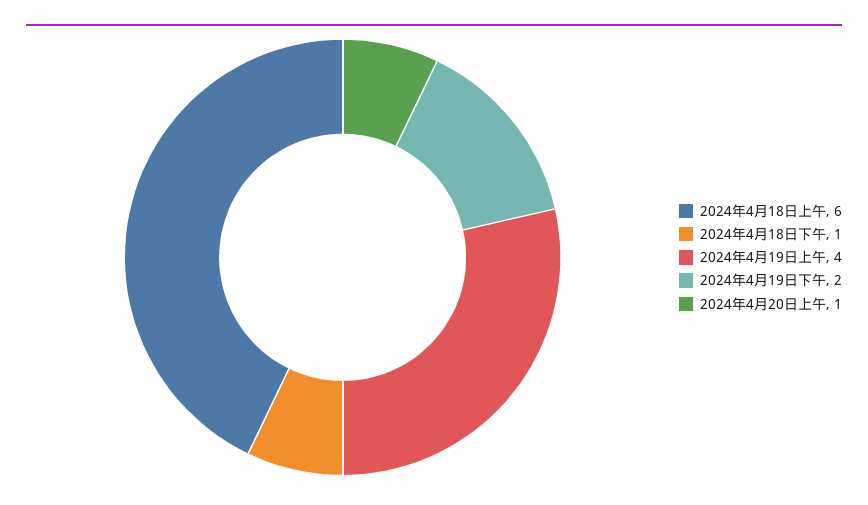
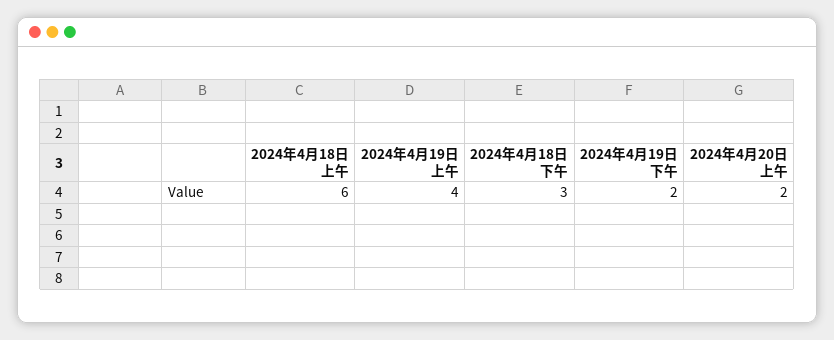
2024年4月18日下午: 1 -> 3
2024年4月20日上午: 1 -> 2

